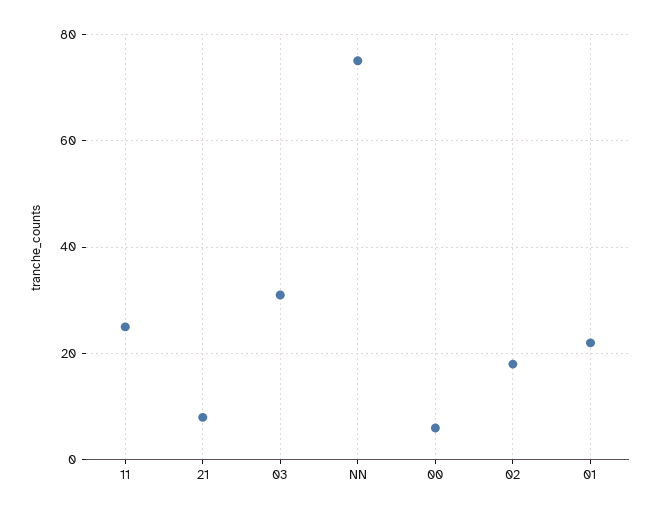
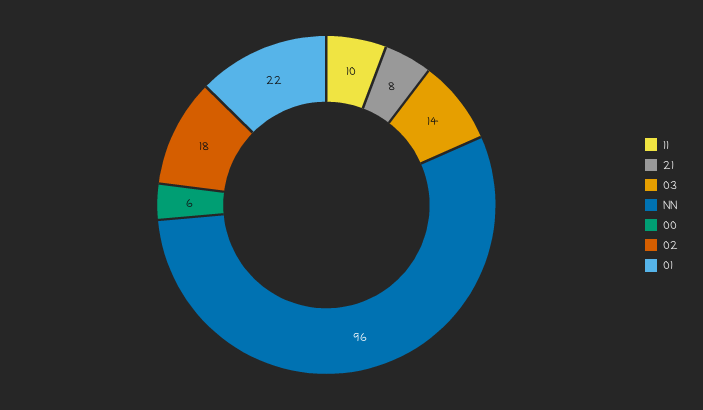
11: 25 -> 10
03: 30 -> 14
NN: 75 -> 96

